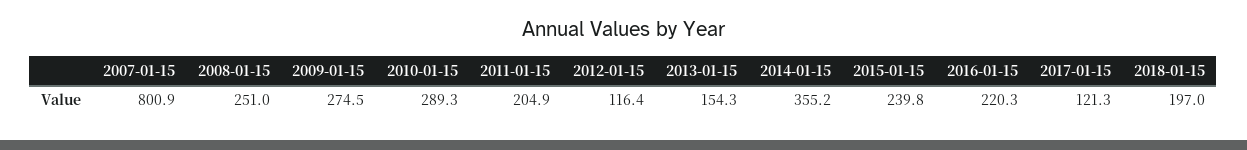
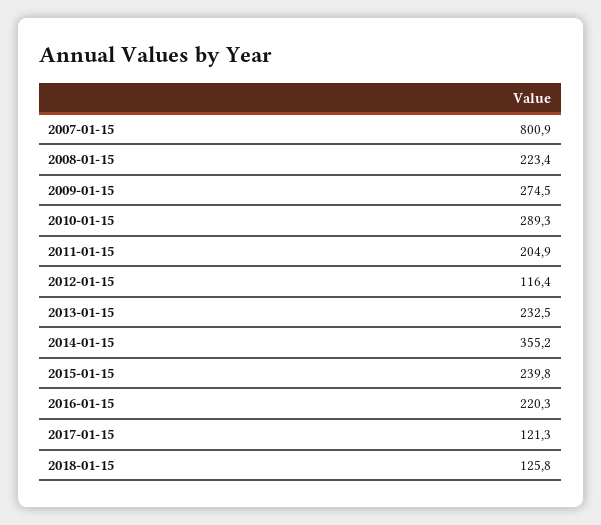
2008-01-15: 251 -> 223.4
2013-01-15: 154.3 -> 232.5
2018-01-15: 197 -> 125.8

